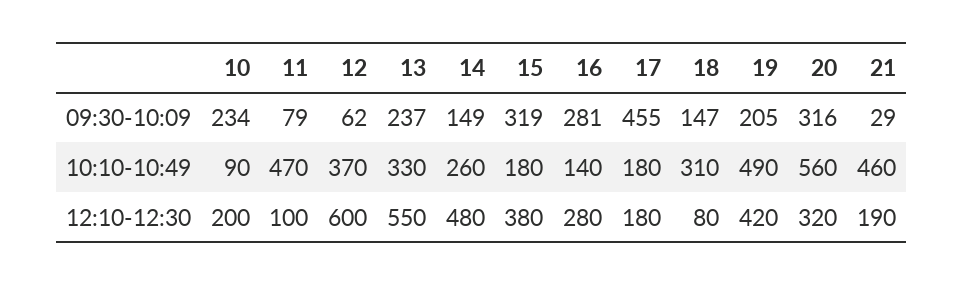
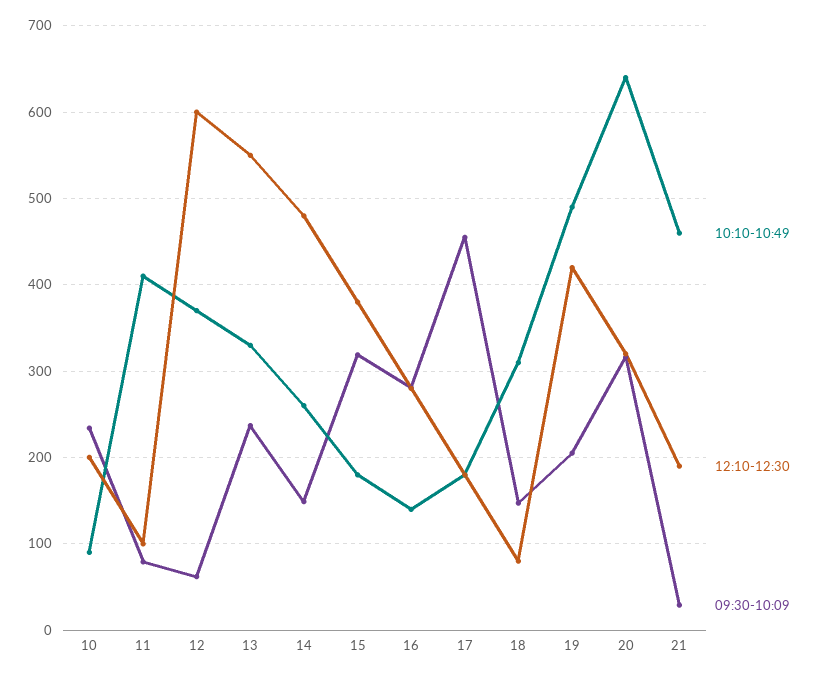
10:10-10:49, 11: 470 -> 410
10:10-10:49, 20: 560 -> 640

